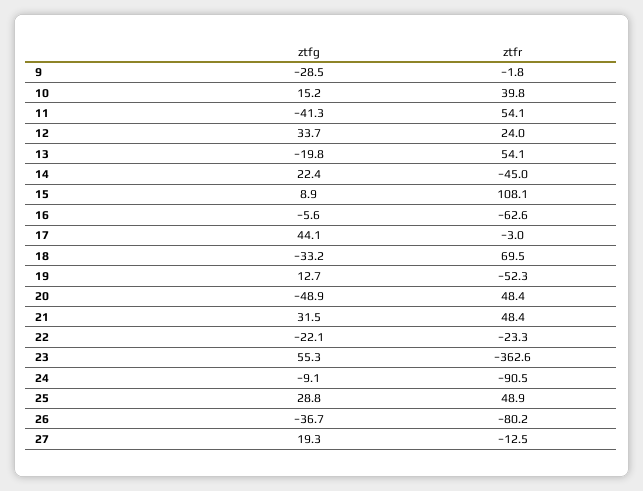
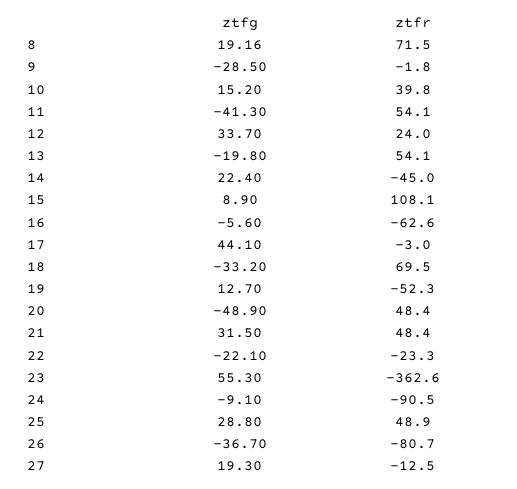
ztfr, 26: -80.2 -> -80.7
ztfg, 8: none -> 19.16
ztfr, 8: none -> 71.5

